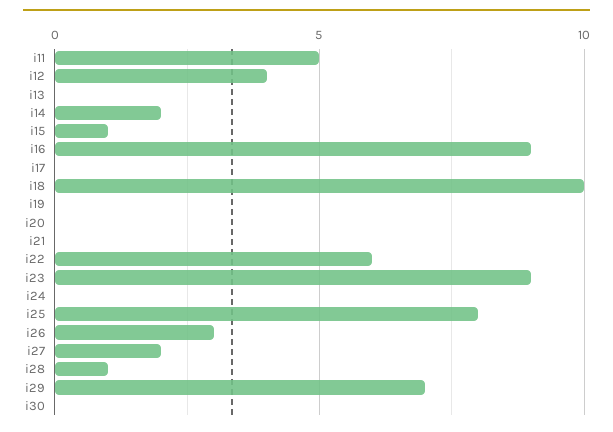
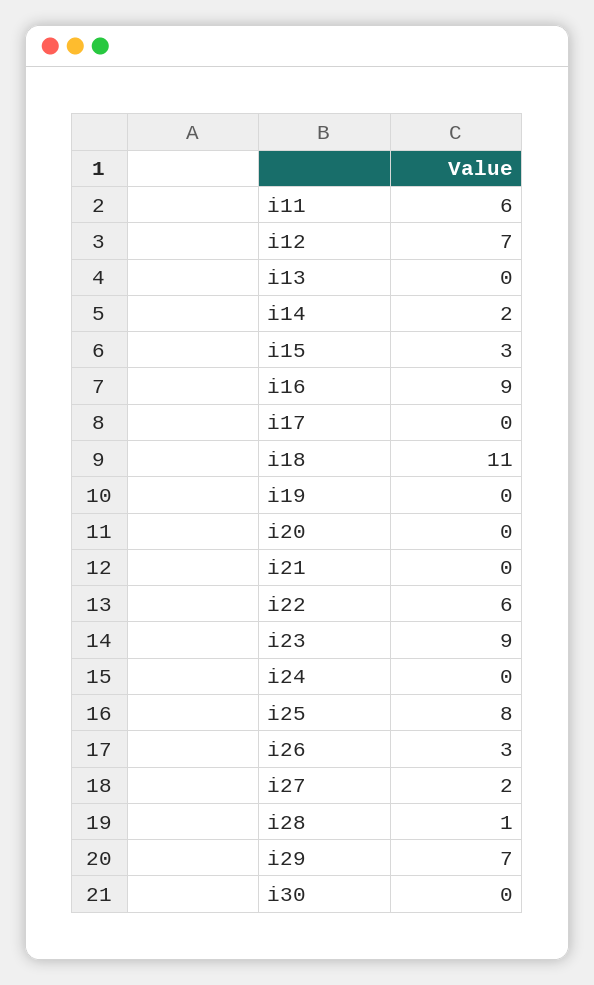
i11: 5 -> 6
i12: 4 -> 7
i15: 1 -> 3
i18: 10 -> 11

